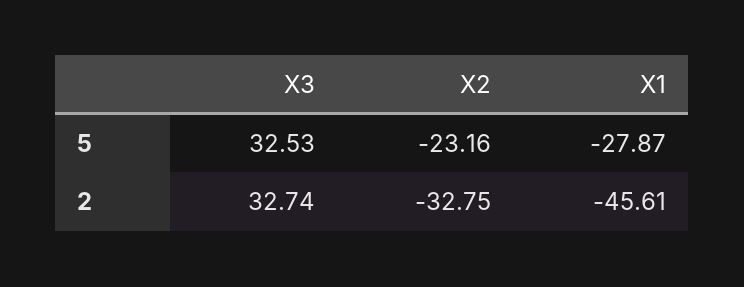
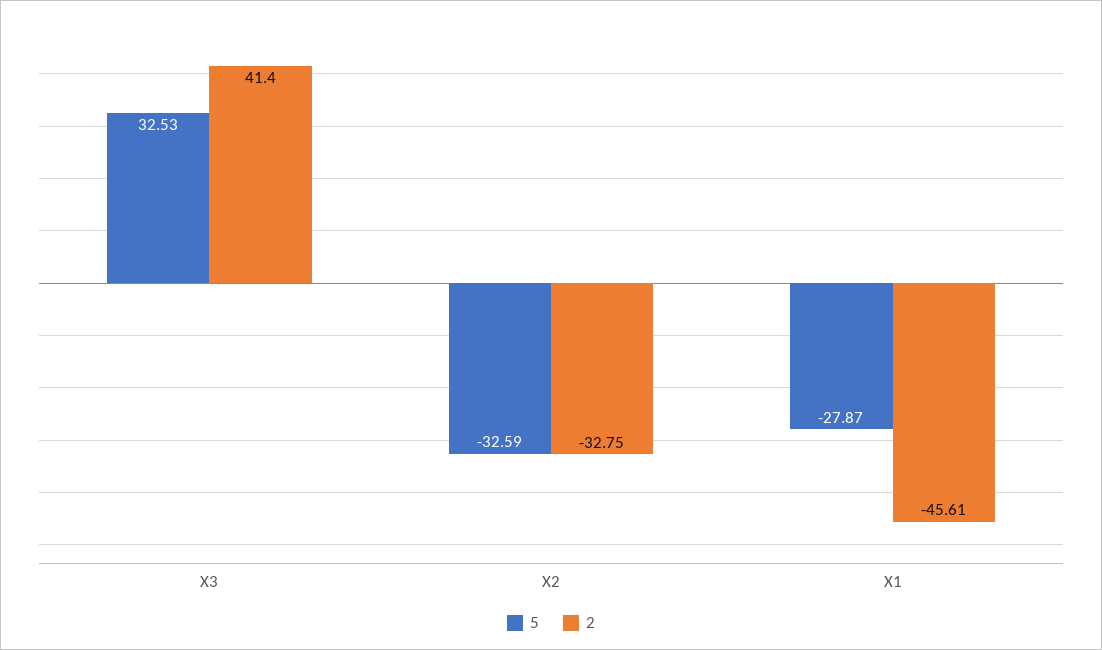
5, X2: -23.16 -> -32.59
2, X3: 32.74 -> 41.4

